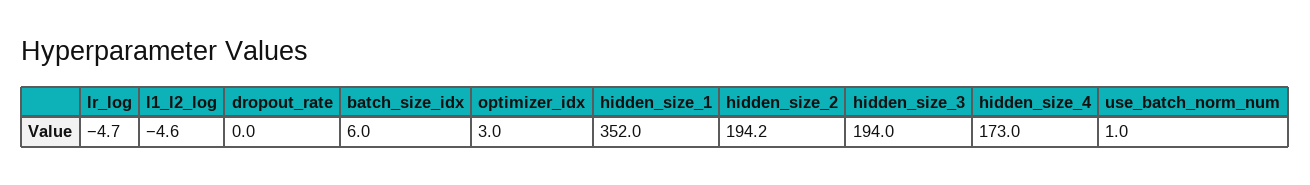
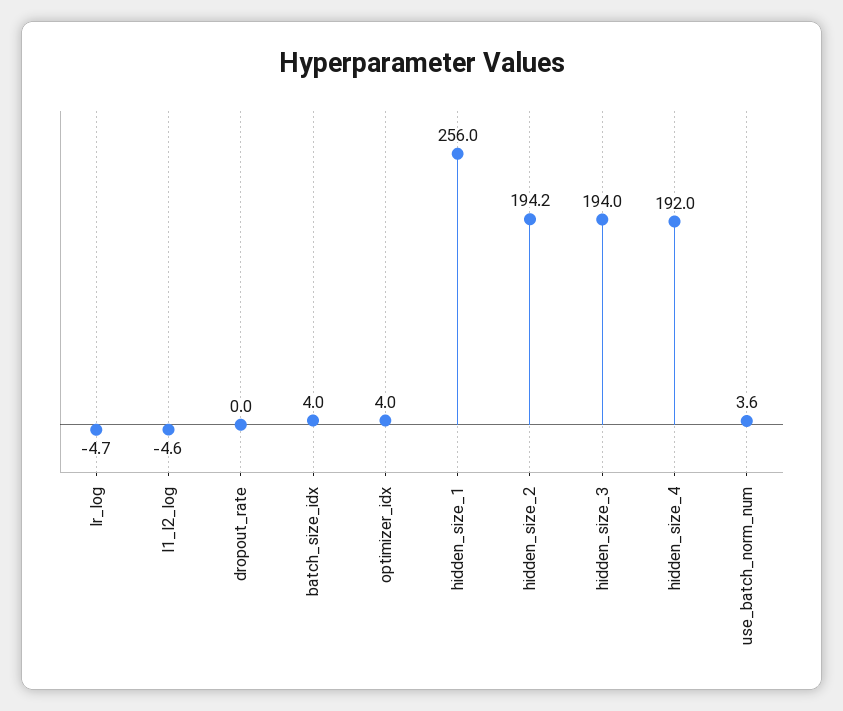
batch_size_idx: 6 -> 4
optimizer_idx: 3 -> 4
hidden_size_1: 352 -> 256
hidden_size_4: 173 -> 192
use_batch_norm_num: 1 -> 3.6

